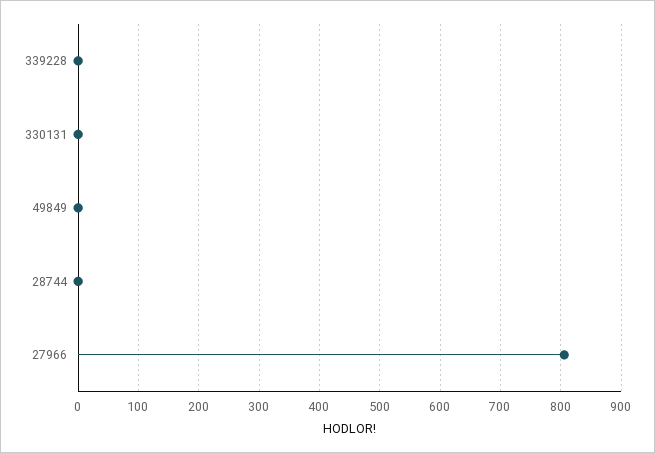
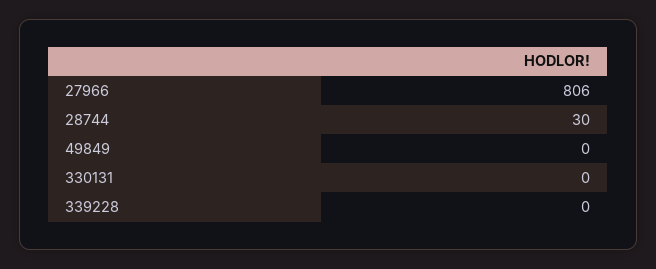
28744: 0 -> 30

